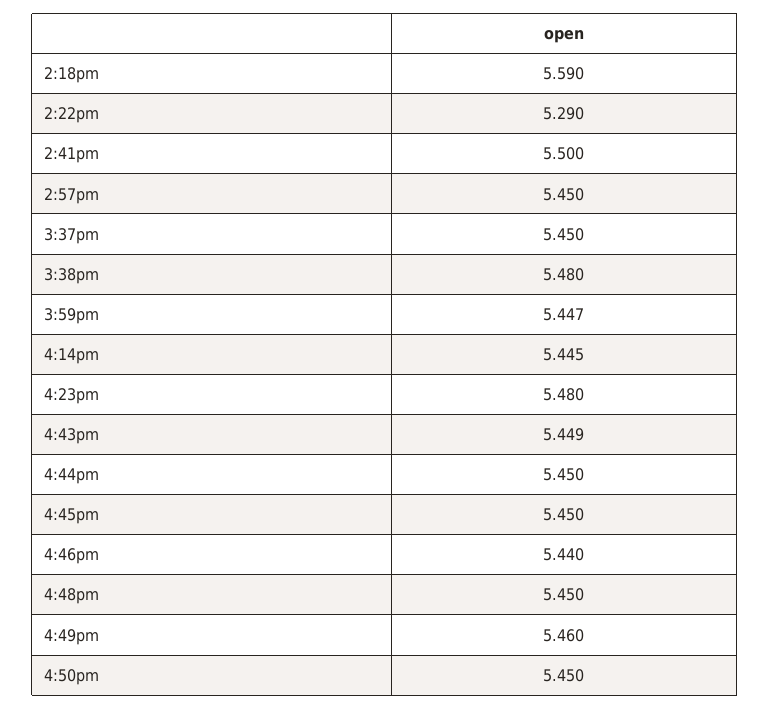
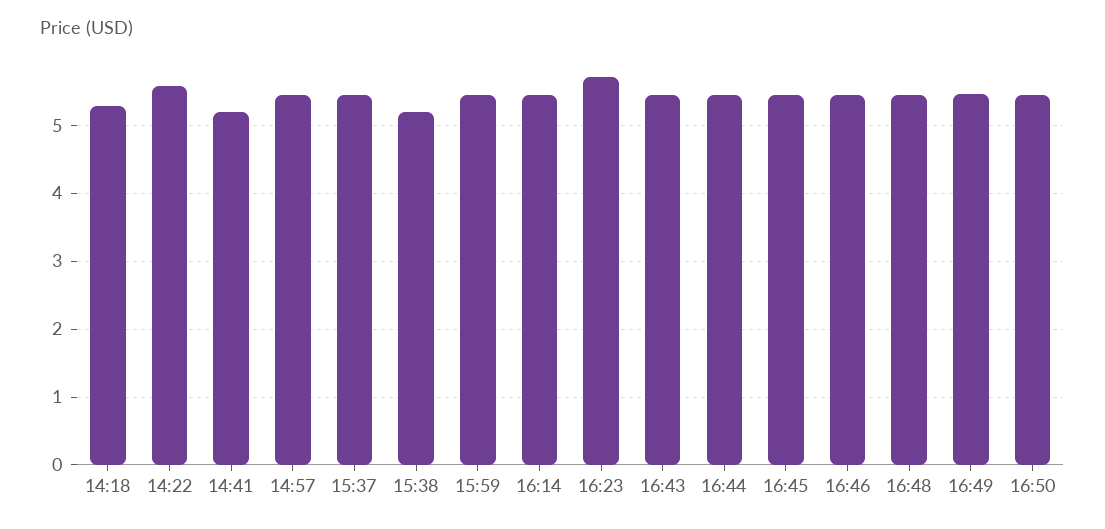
2:18pm: 5.59 -> 5.3
2:22pm: 5.29 -> 5.6
2:41pm: 5.5 -> 5.2
3:38pm: 5.48 -> 5.2
4:23pm: 5.48 -> 5.7

